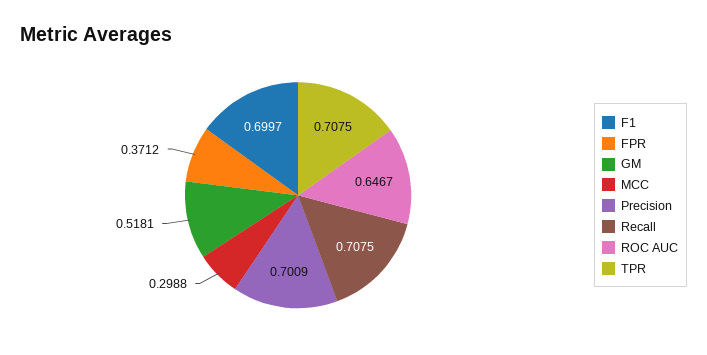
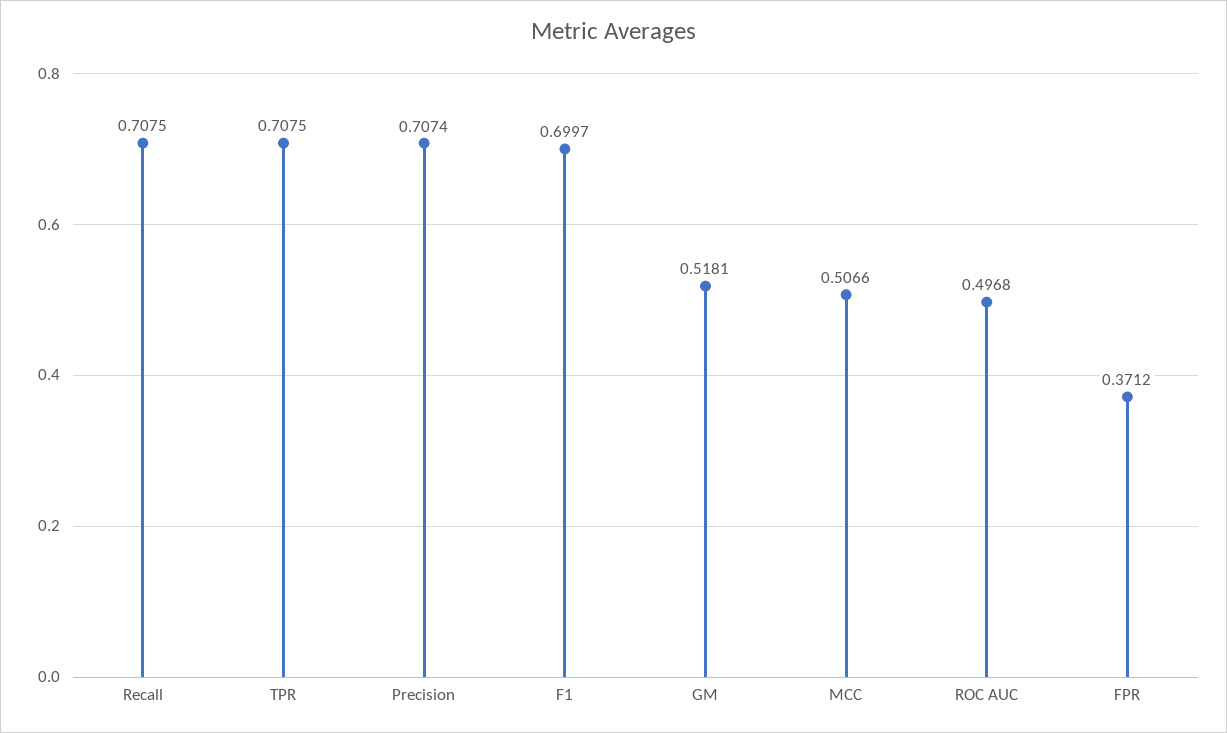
MCC: 0.2988 -> 0.5066
Precision: 0.7009 -> 0.7074
ROC AUC: 0.6467 -> 0.4968

